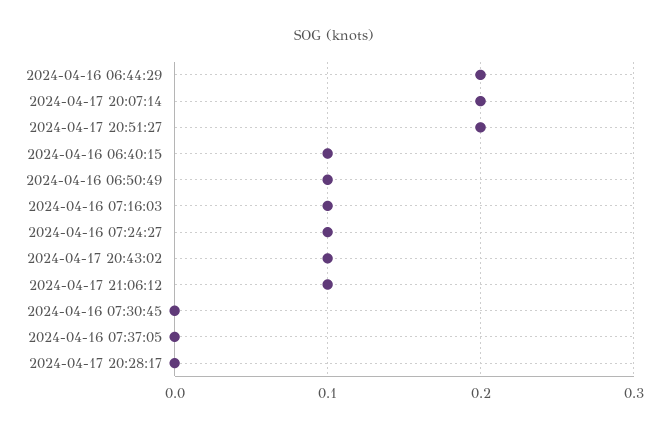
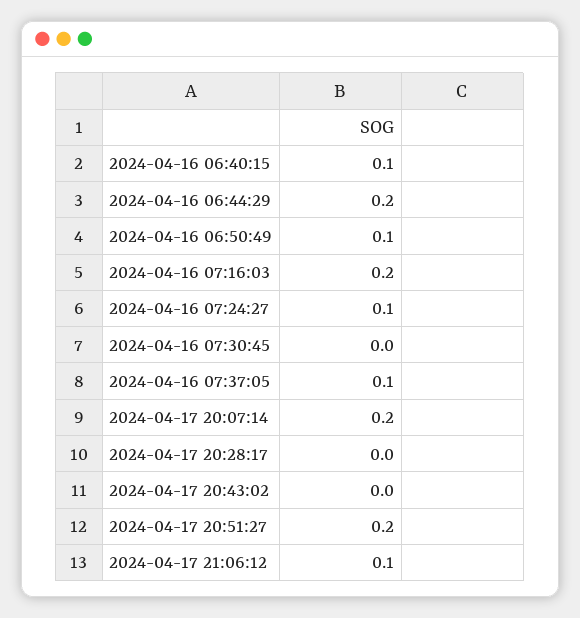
2024-04-16 07:16:03: 0.1 -> 0.2
2024-04-17 20:43:02: 0.1 -> 0
2024-04-16 07:37:05: 0 -> 0.1

